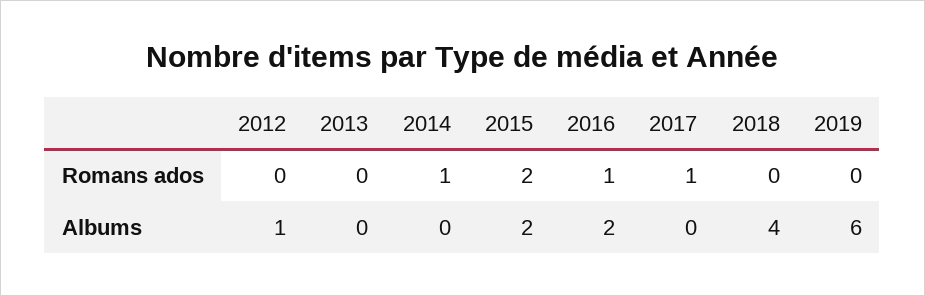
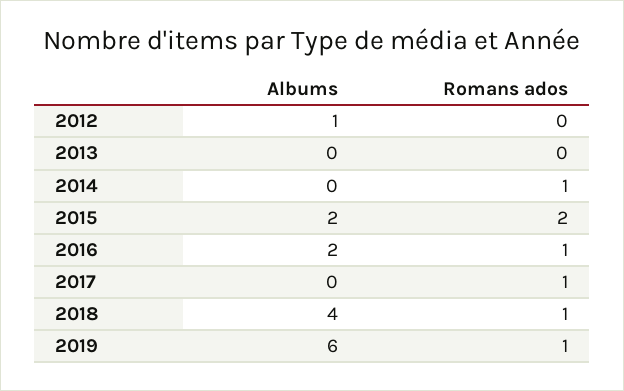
2018, Romans ados: 0 -> 1
2019, Romans ados: 0 -> 1

